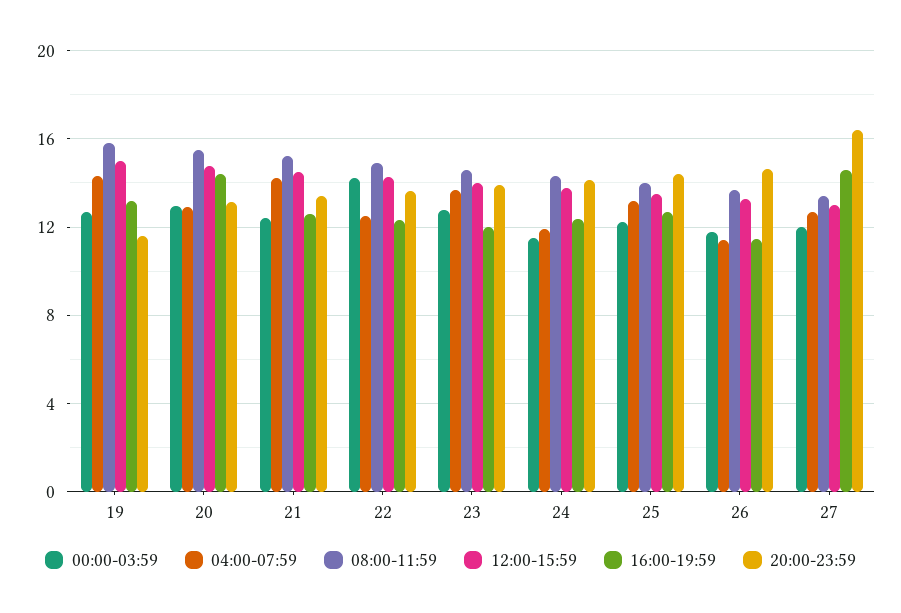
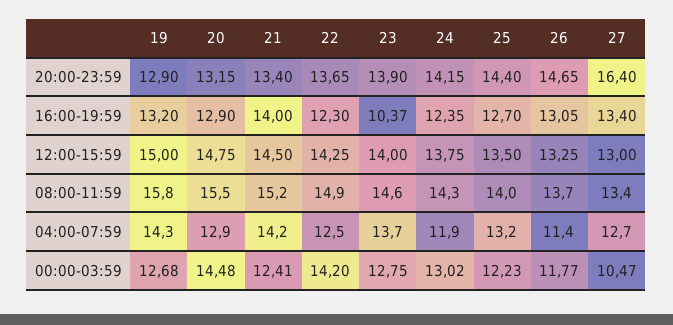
20:00-23:59, 19: 11.5 -> 12.9
00:00-03:59, 20: 13 -> 14.48
16:00-19:59, 20: 14.5 -> 12.9
16:00-19:59, 21: 12.5 -> 14
16:00-19:59, 23: 12 -> 10.37
00:00-03:59, 24: 11.5 -> 13.02
16:00-19:59, 26: 11.5 -> 13.05
00:00-03:59, 27: 12 -> 10.47
16:00-19:59, 27: 14.5 -> 13.4

